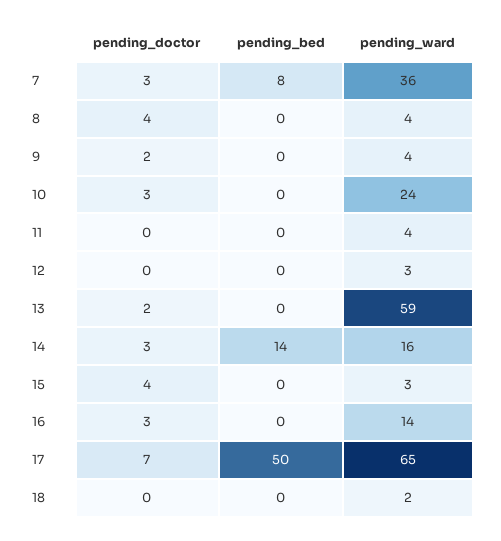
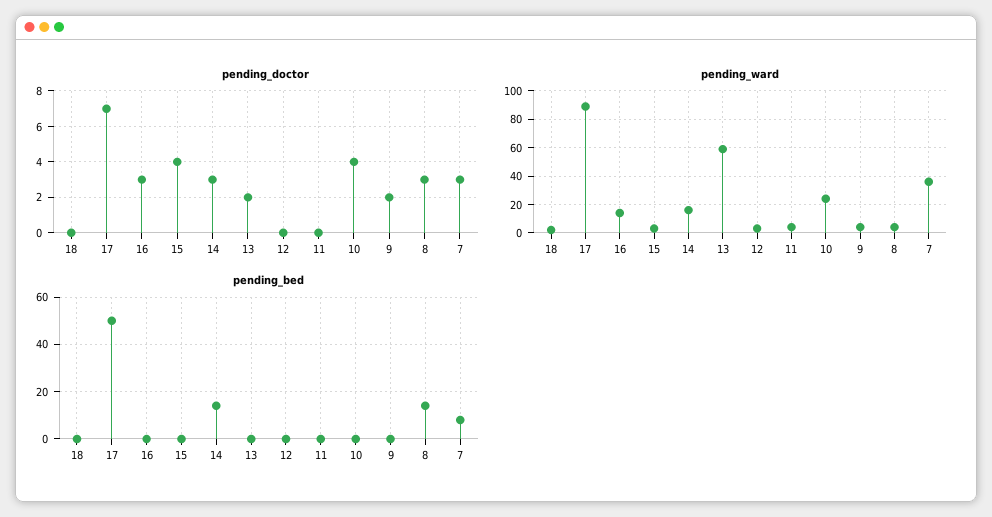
pending_doctor, 8: 4 -> 3
pending_bed, 8: 0 -> 15
pending_doctor, 10: 3 -> 4
pending_ward, 17: 65 -> 90

